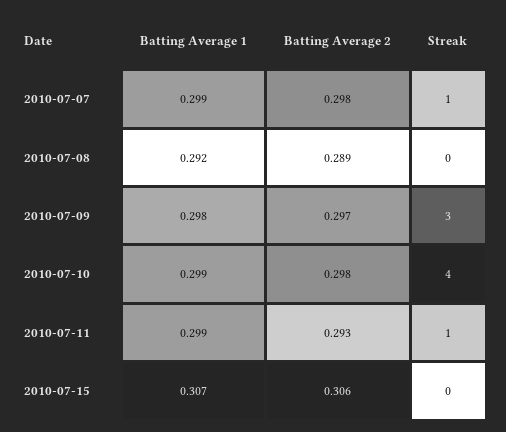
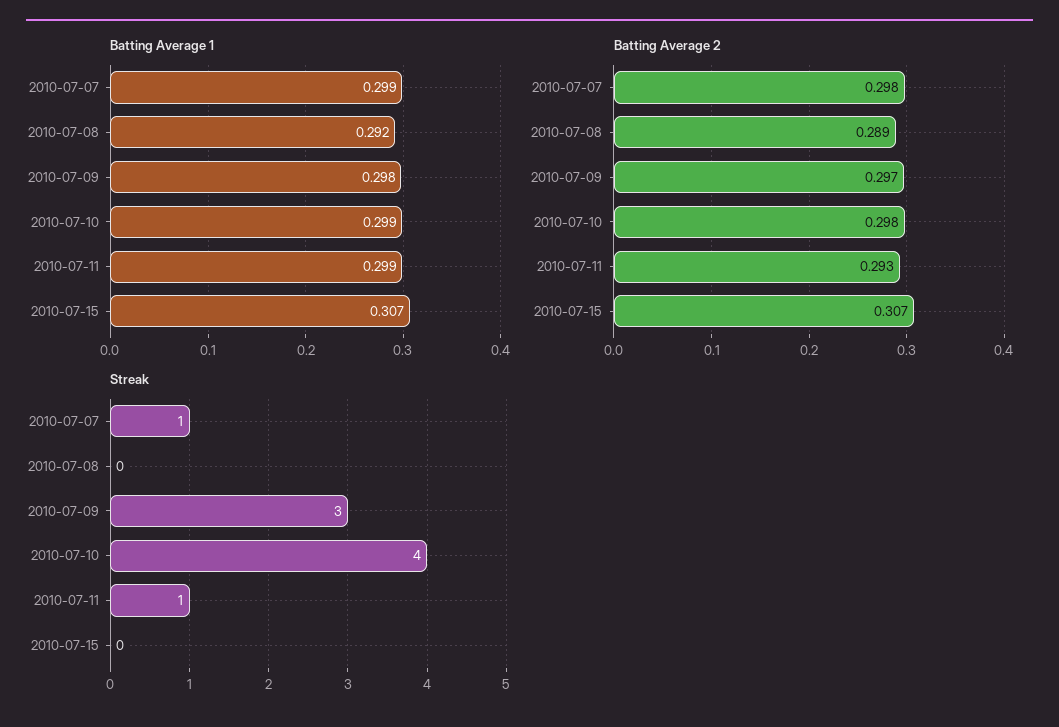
Batting Average 2, 2010-07-15: 0.306 -> 0.307

